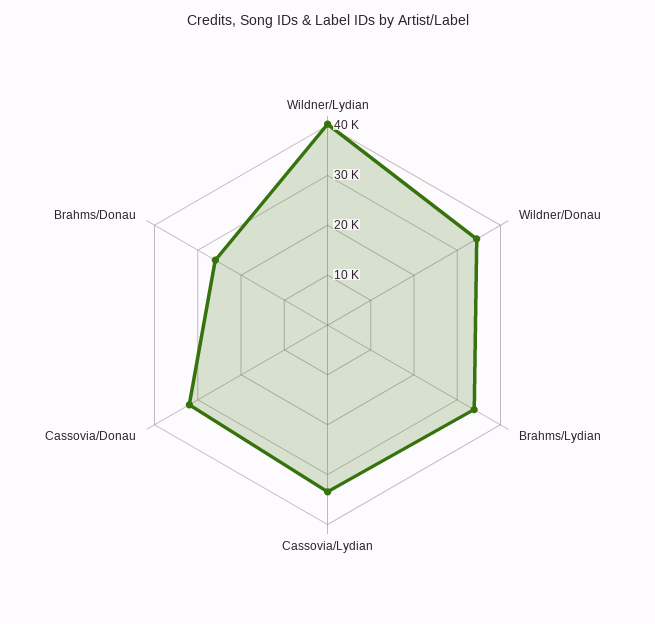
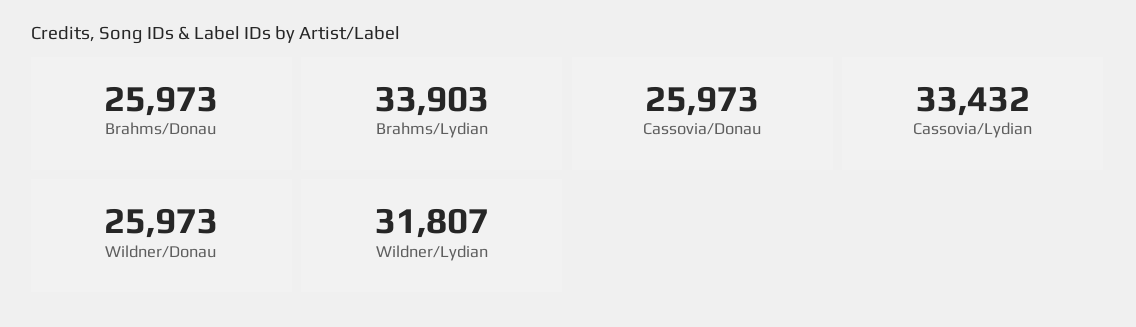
Wildner/Lydian: 40000 -> 31807
Wildner/Donau: 34000 -> 25973
Cassovia/Donau: 32000 -> 25973

